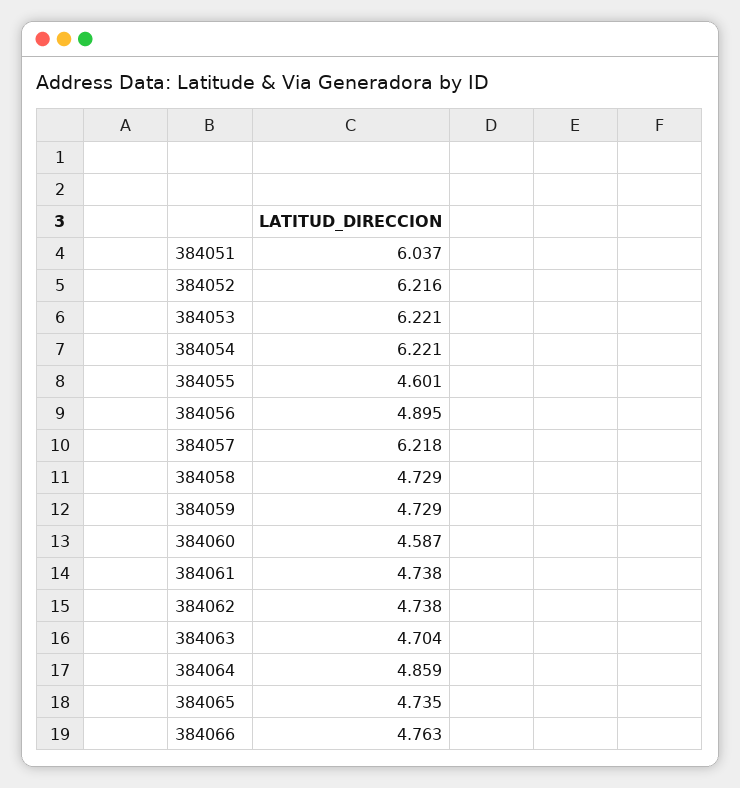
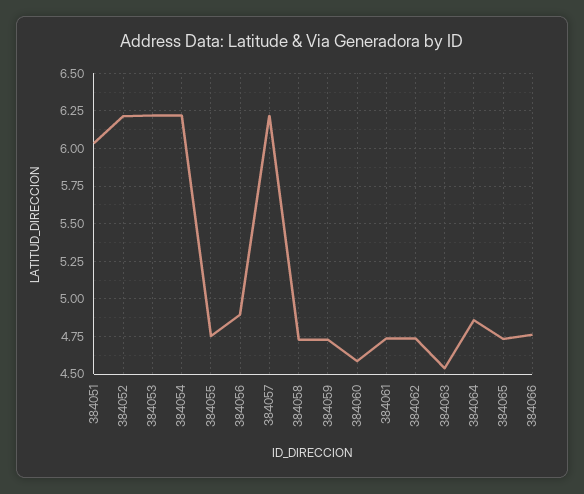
384055: 4.601 -> 4.75
384063: 4.704 -> 4.55

